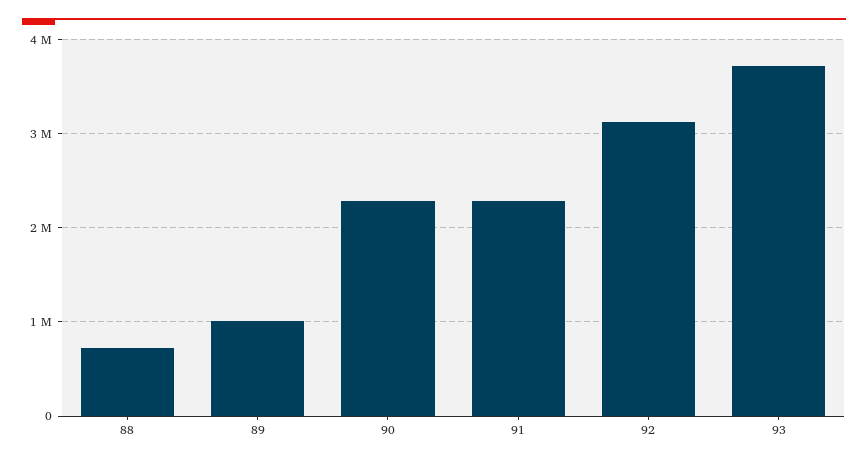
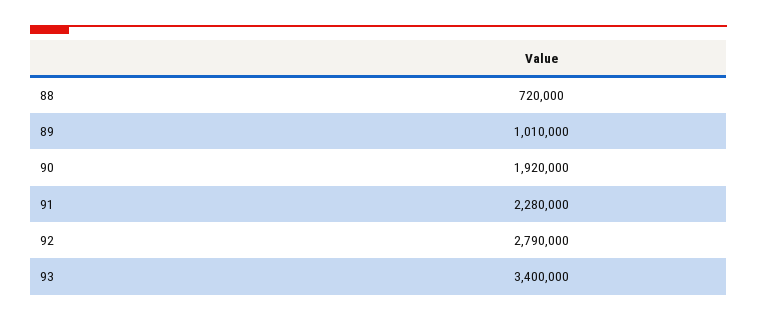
90: 2300000 -> 1920000
92: 3100000 -> 2790000
93: 3700000 -> 3400000

